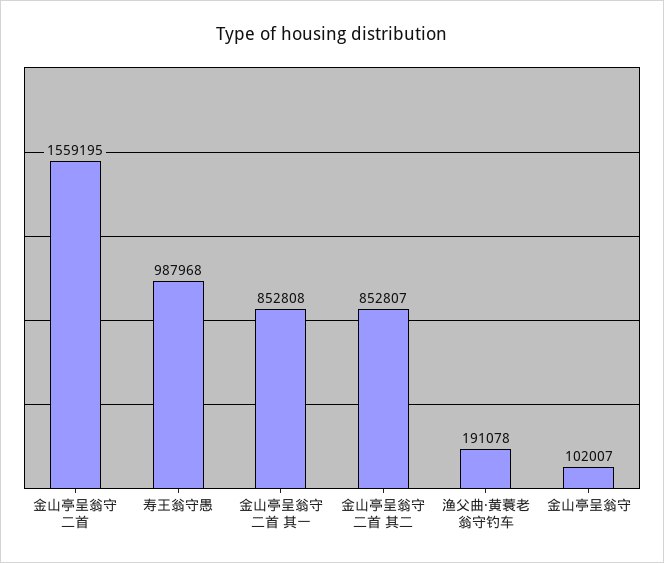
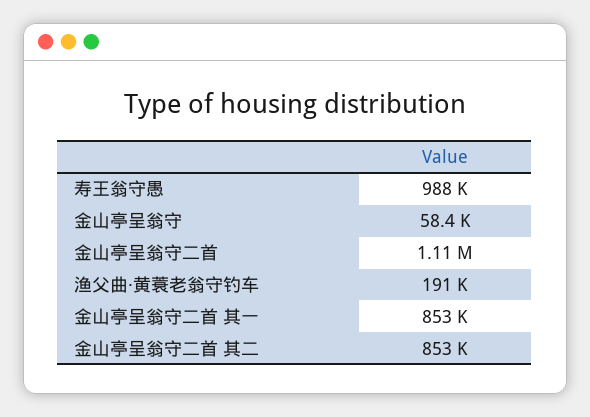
金山亭呈翁守二首: 1559195 -> 1110000
金山亭呈翁守: 102007 -> 58400

